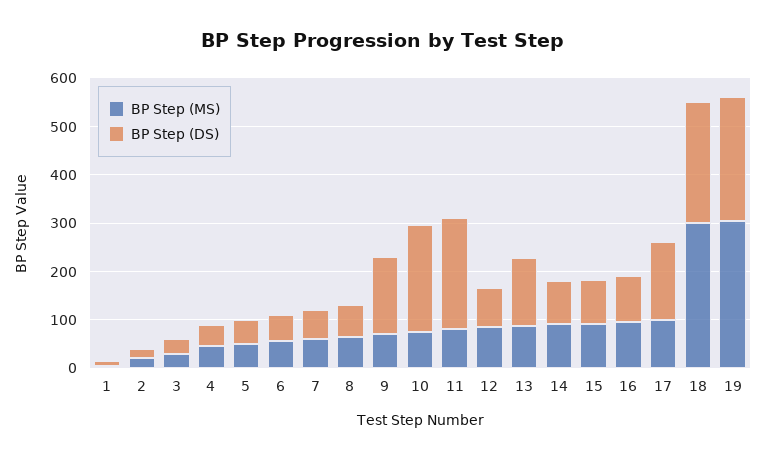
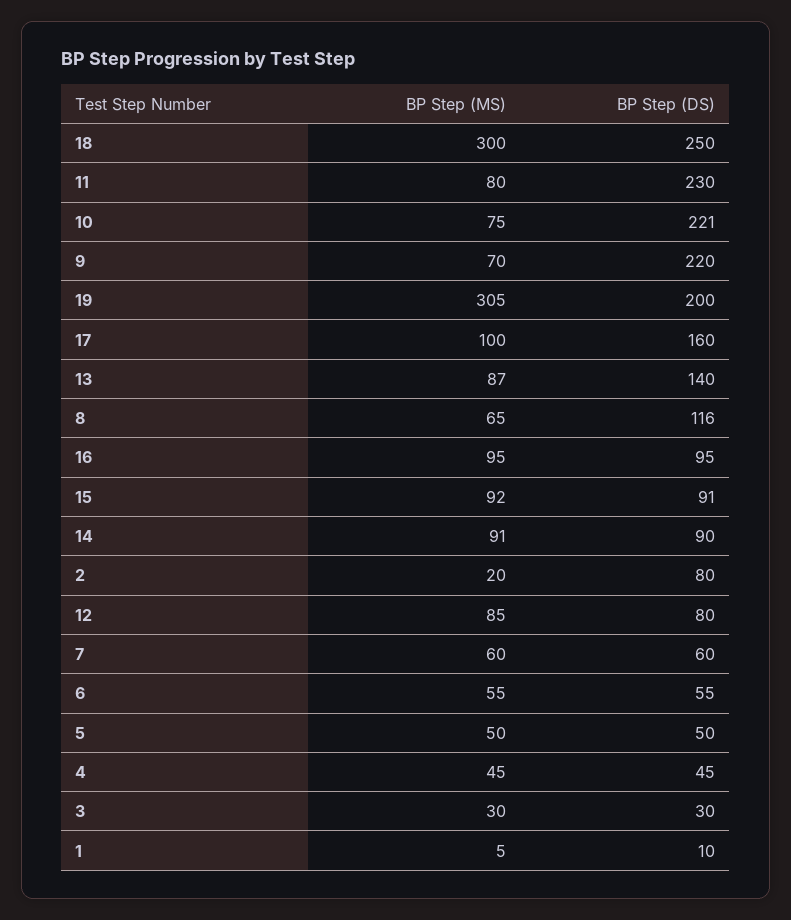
BP Step (DS), 2: 20 -> 80
BP Step (DS), 8: 60 -> 116
BP Step (DS), 9: 160 -> 220
BP Step (DS), 19: 260 -> 200

